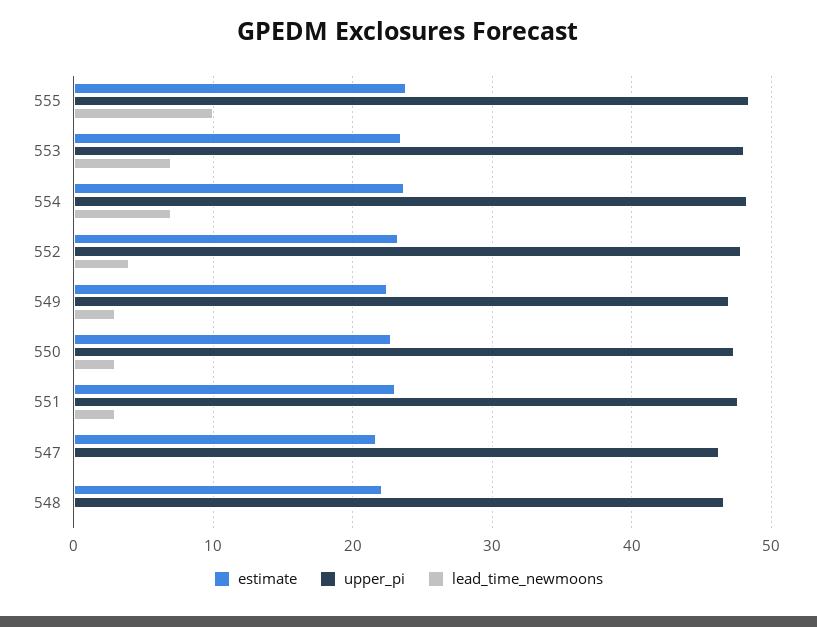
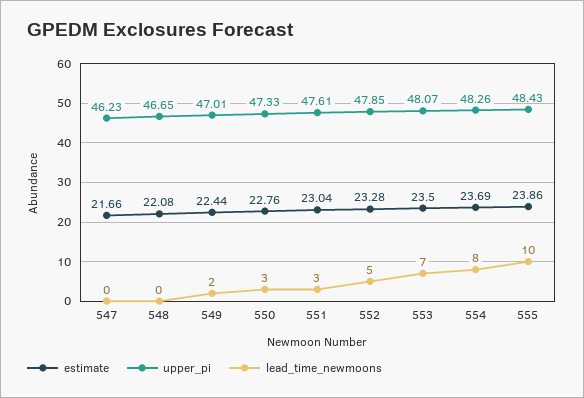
lead_time_newmoons, 554: 7 -> 8
lead_time_newmoons, 552: 4 -> 5
lead_time_newmoons, 549: 3 -> 2

